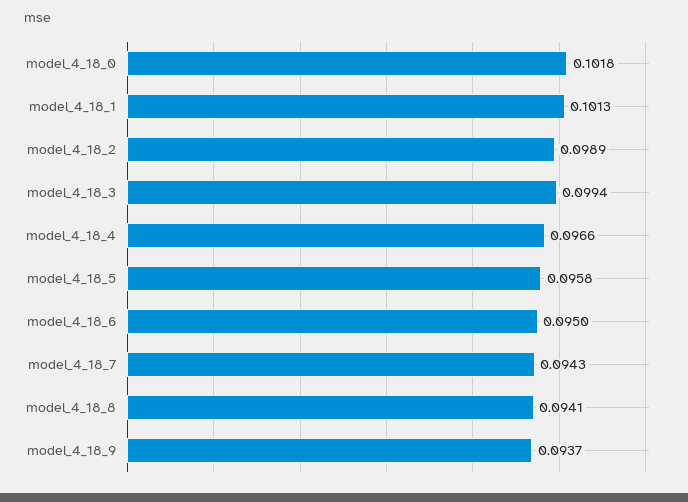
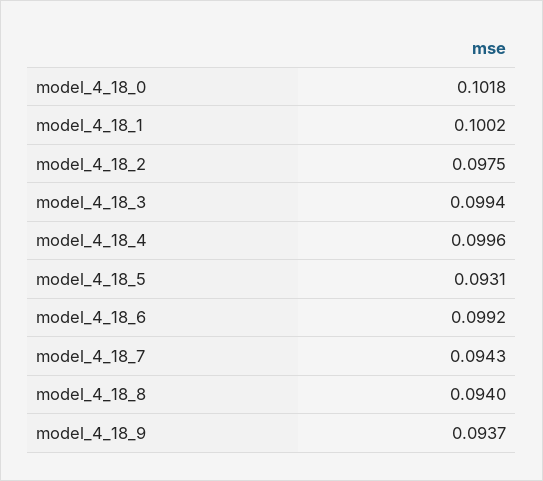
model_4_18_1: 0.1013 -> 0.1002
model_4_18_2: 0.0989 -> 0.0975
model_4_18_4: 0.0966 -> 0.0996
model_4_18_5: 0.0958 -> 0.0931
model_4_18_6: 0.095 -> 0.0992
model_4_18_8: 0.0941 -> 0.094

